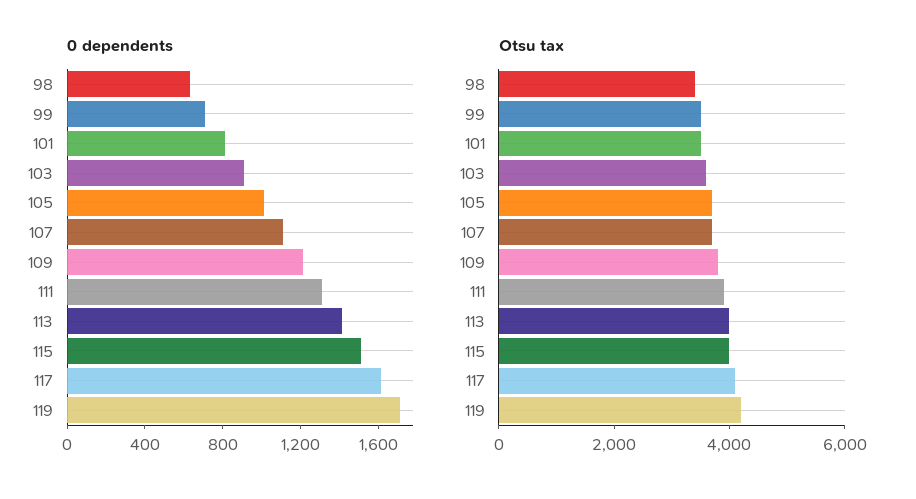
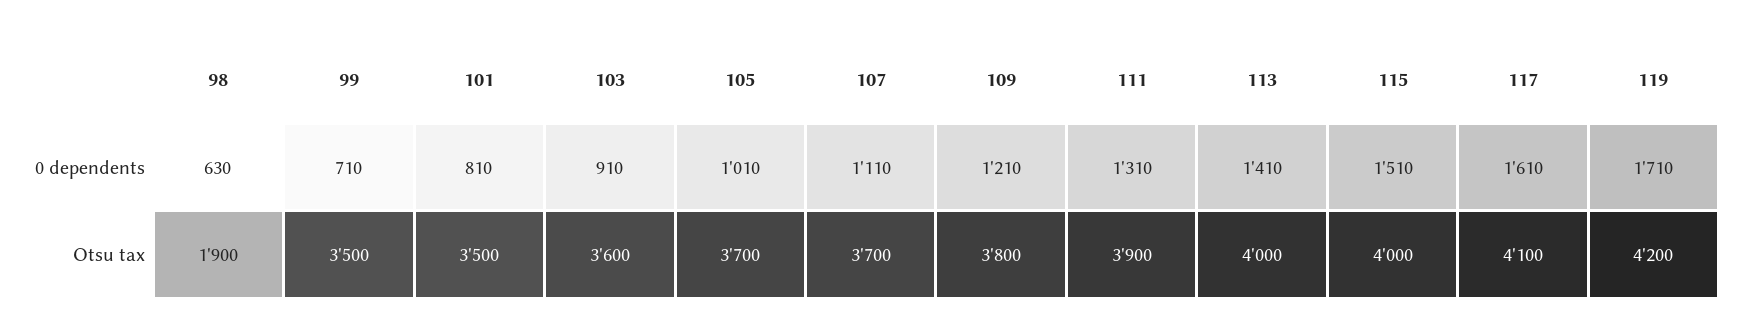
Otsu tax, 98: 3500 -> 1900

